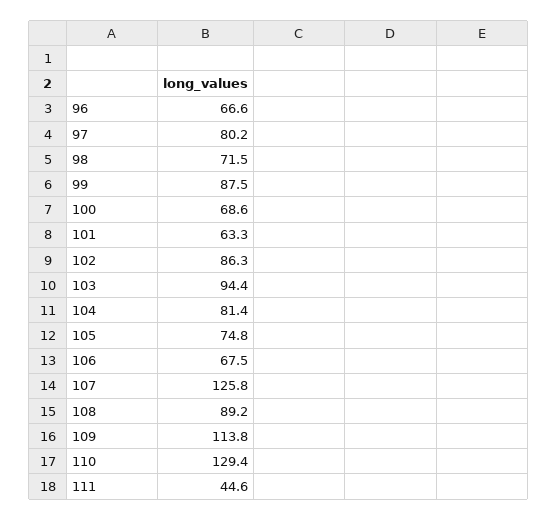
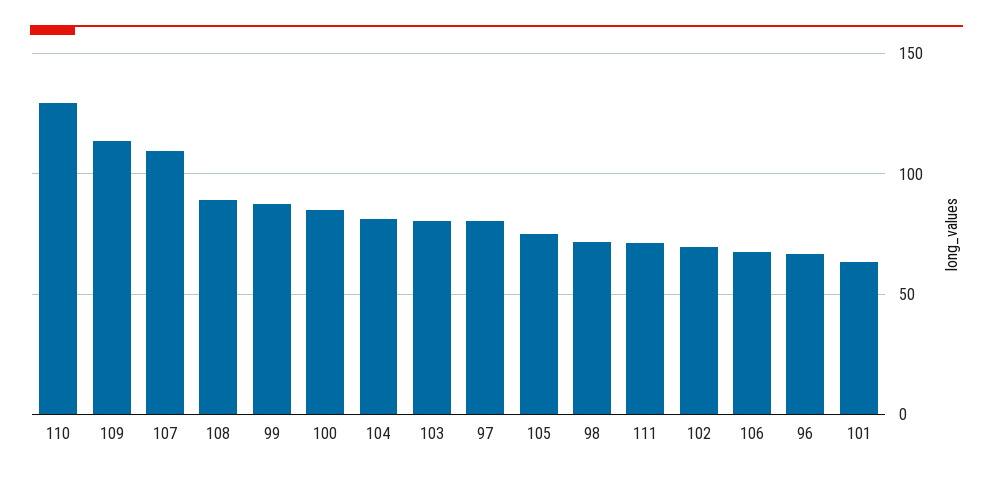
100: 68.6 -> 85
102: 86.3 -> 70
103: 94.4 -> 80
107: 125.8 -> 110
111: 44.6 -> 70

